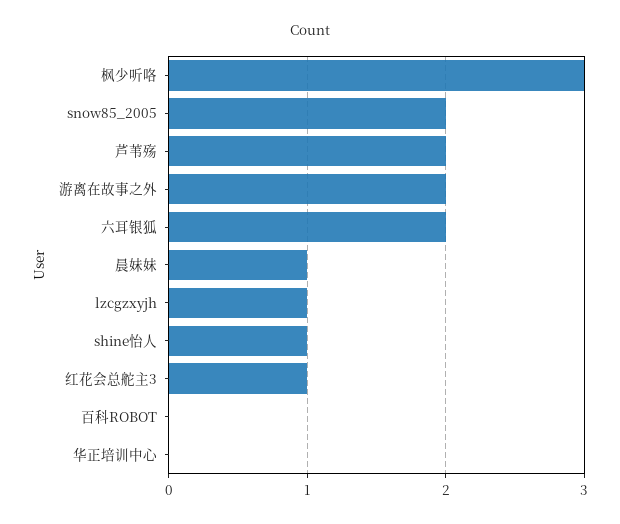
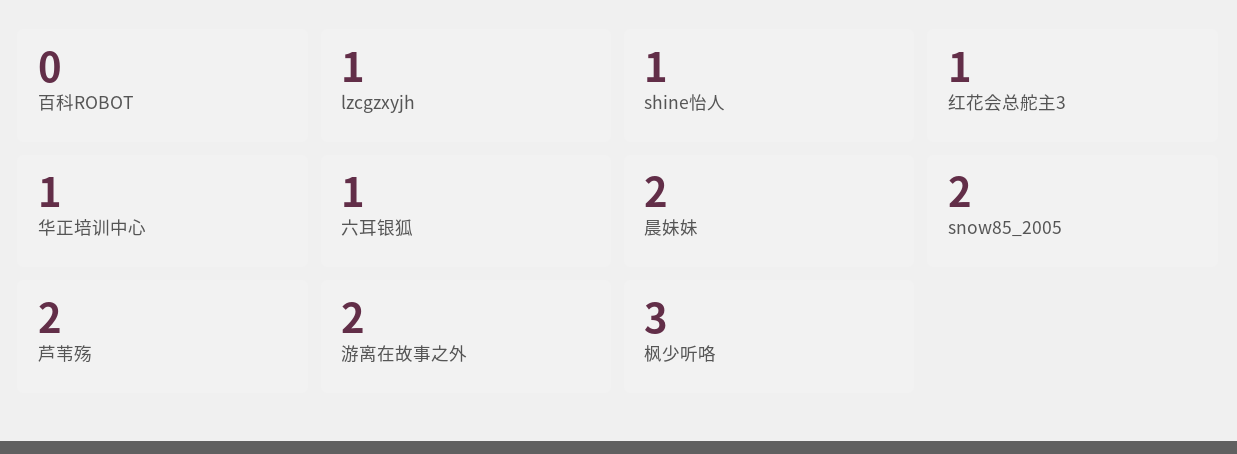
六耳银狐: 2 -> 1
晨妹妹: 1 -> 2
华正培训中心: 0 -> 1

